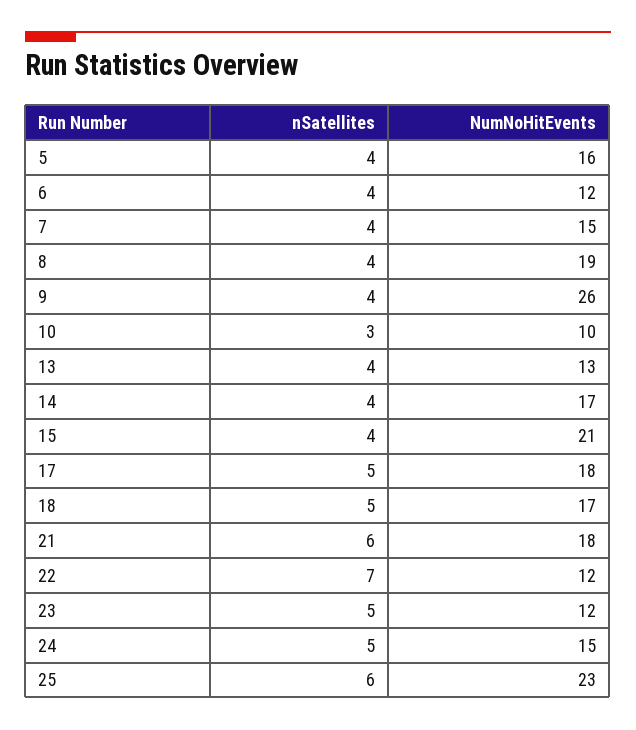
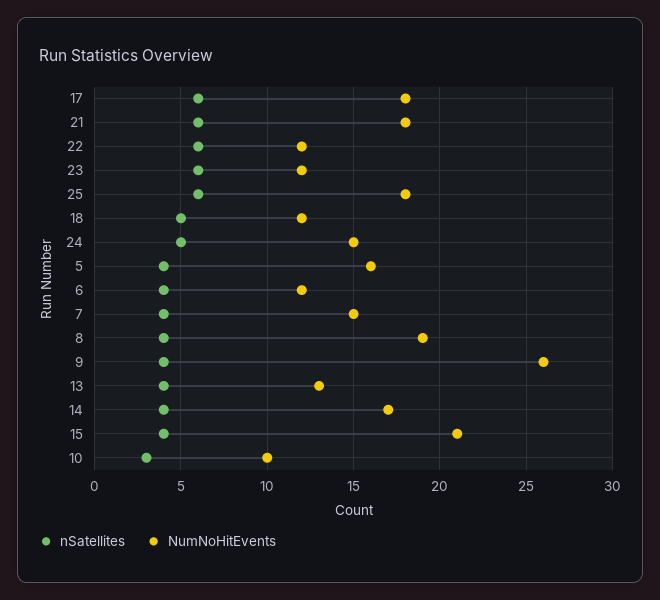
nSatellites, 17: 5 -> 6
NumNoHitEvents, 18: 17 -> 12
nSatellites, 22: 7 -> 6
nSatellites, 23: 5 -> 6
NumNoHitEvents, 25: 23 -> 18

